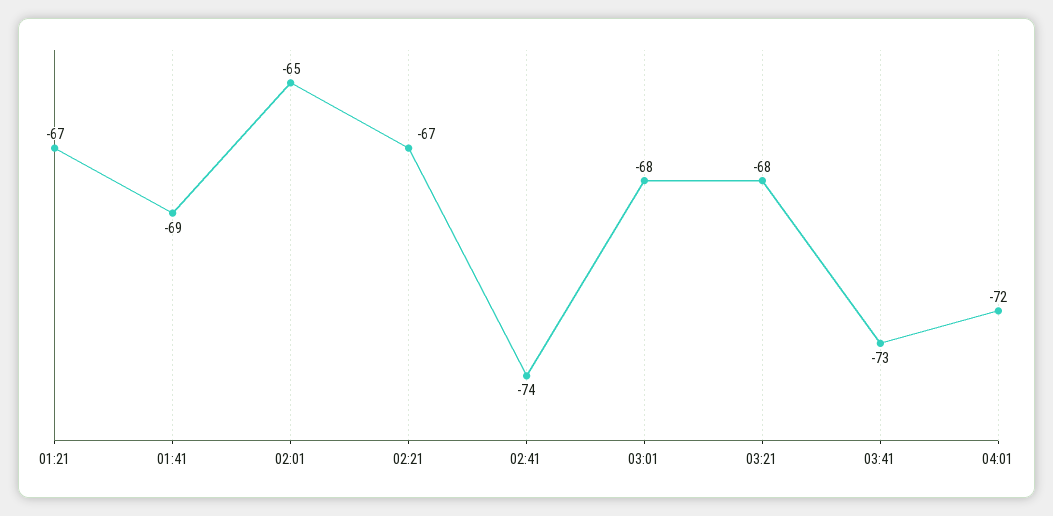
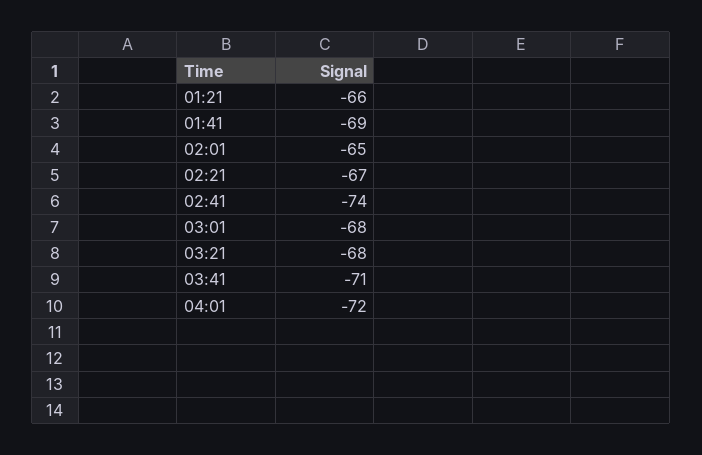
01:21: -67 -> -66
03:41: -73 -> -71

